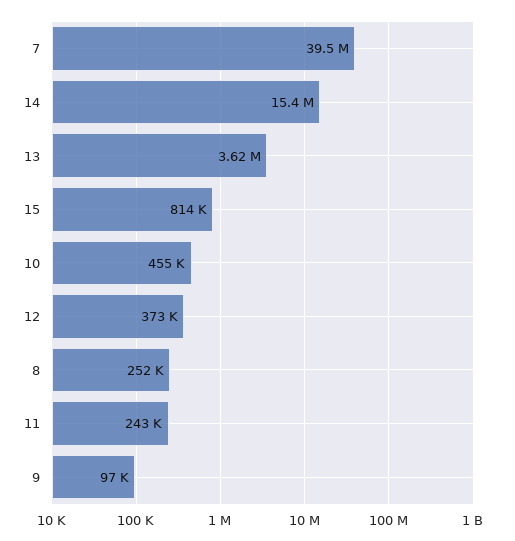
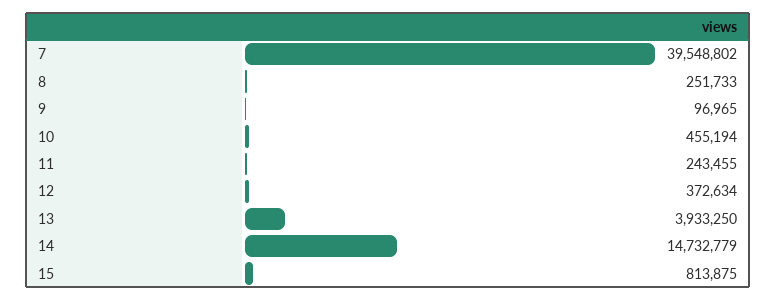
14: 15400000 -> 14732779
13: 3620000 -> 3933250

